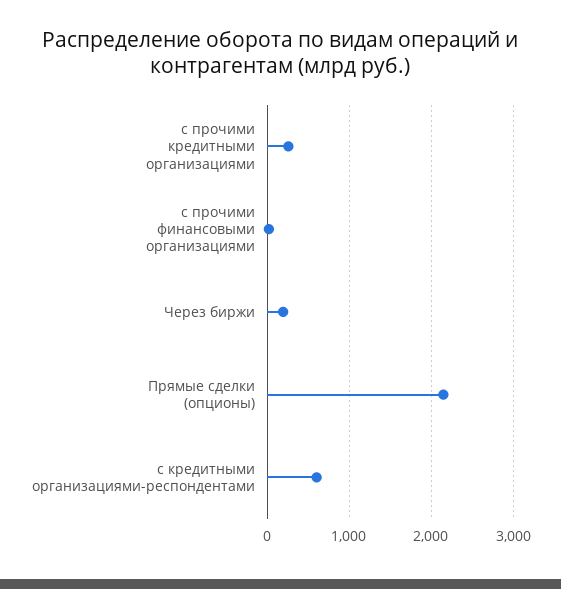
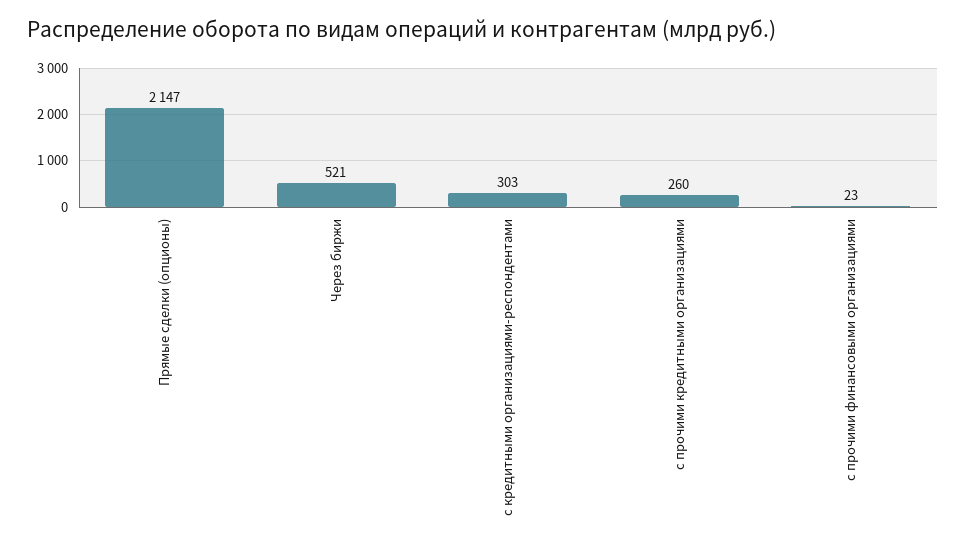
Через биржи: 200 -> 521
с кредитными организациями-респондентами: 600 -> 303

